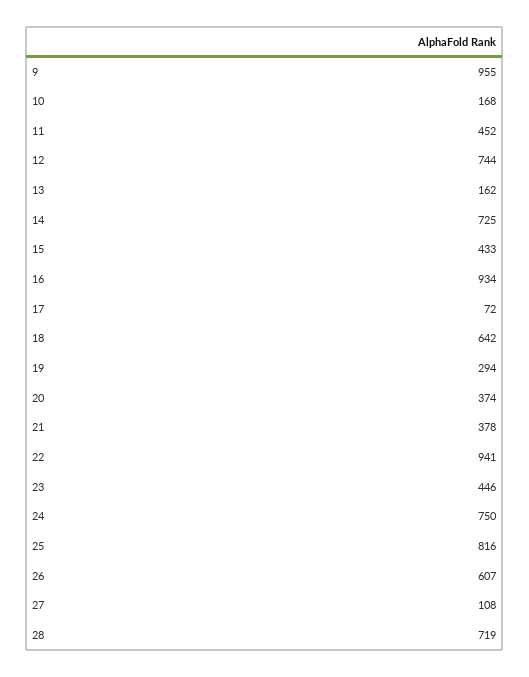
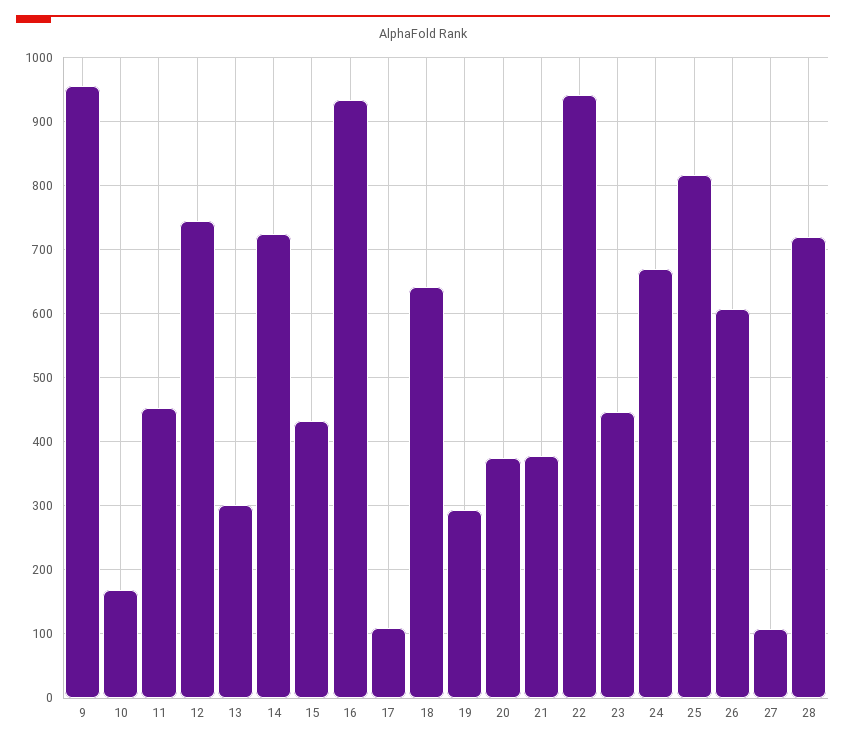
13: 162 -> 300
17: 72 -> 110
24: 750 -> 670

